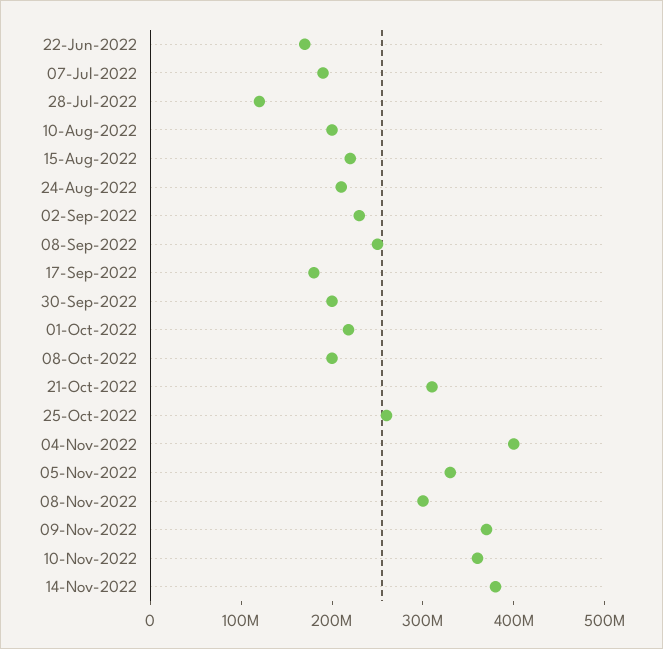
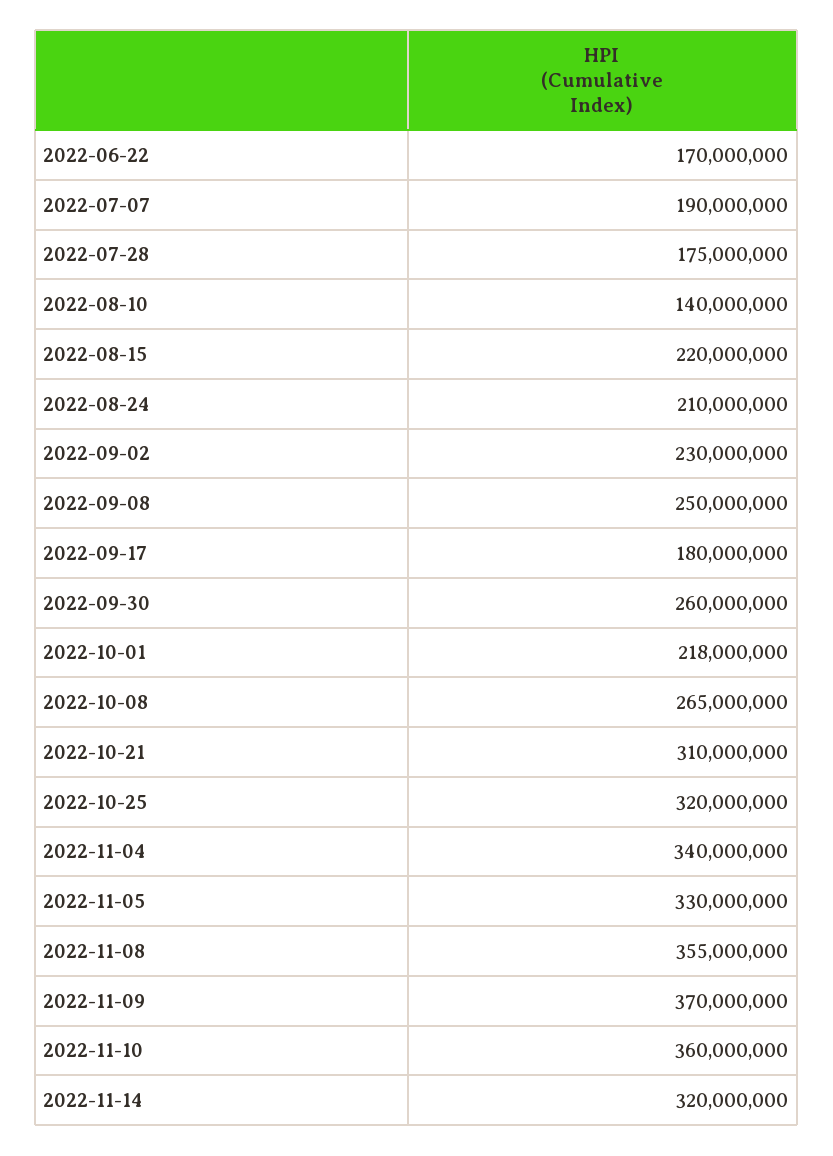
28-Jul-2022: 120000000 -> 175000000
10-Aug-2022: 200000000 -> 140000000
30-Sep-2022: 200000000 -> 260000000
08-Oct-2022: 200000000 -> 265000000
25-Oct-2022: 260000000 -> 320000000
04-Nov-2022: 400000000 -> 340000000
08-Nov-2022: 300000000 -> 355000000
14-Nov-2022: 380000000 -> 320000000

